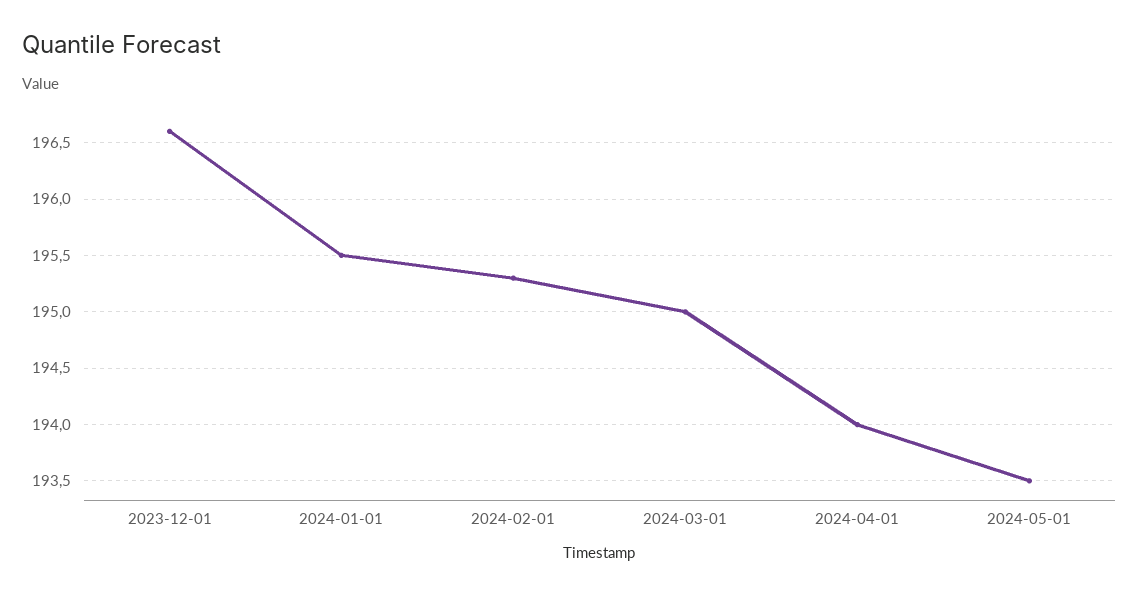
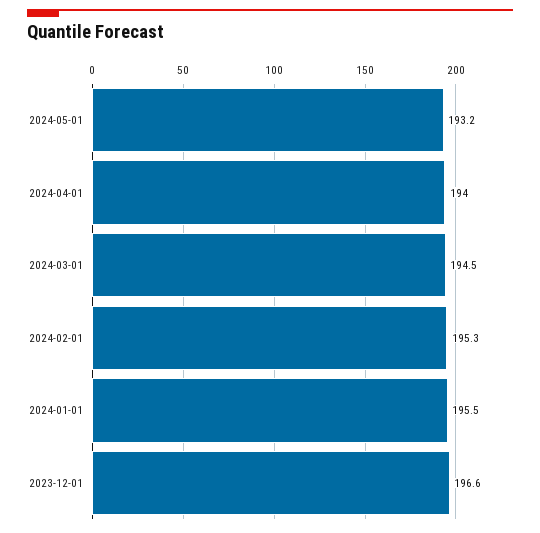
2024-03-01: 195 -> 194.5
2024-05-01: 193.5 -> 193.2

